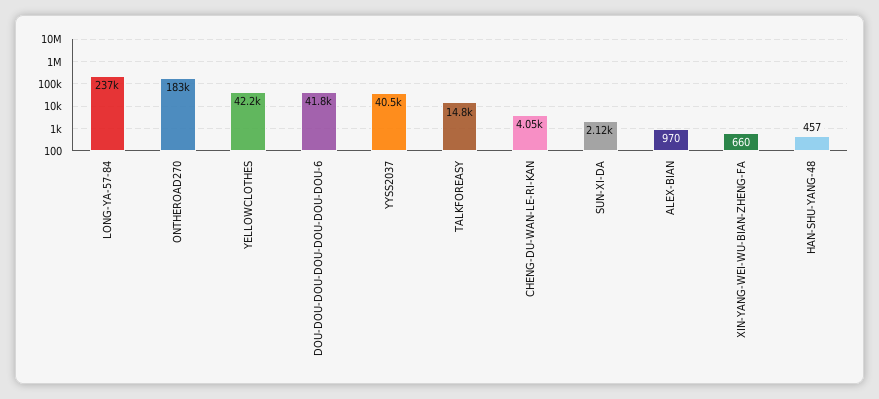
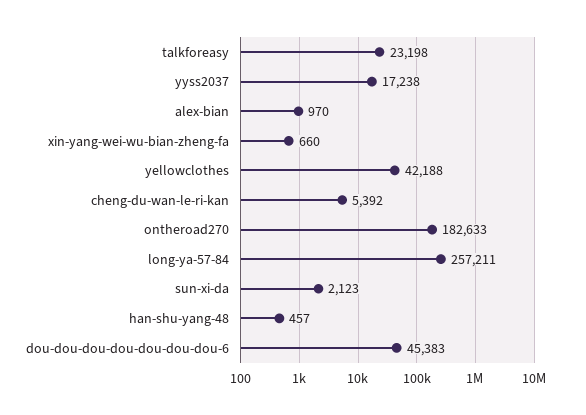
LONG-YA-57-84: 237000 -> 257211
DOU-DOU-DOU-DOU-DOU-DOU-DOU-6: 41800 -> 45383
YYSS2037: 40500 -> 17238
TALKFOREASY: 14800 -> 23198
CHENG-DU-WAN-LE-RI-KAN: 4050 -> 5392

